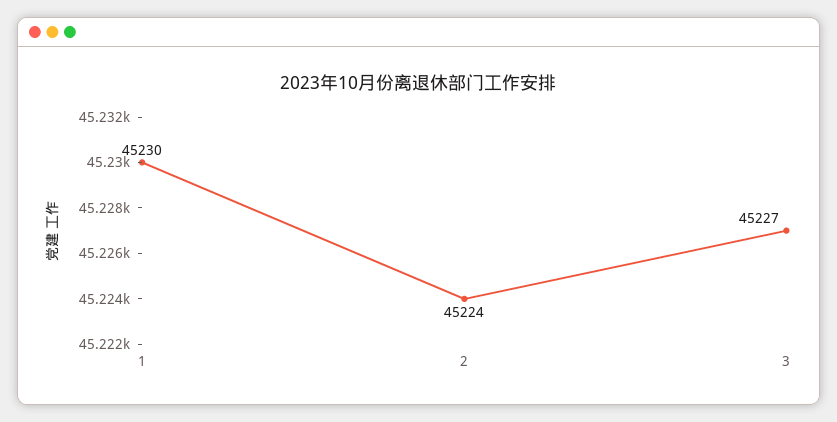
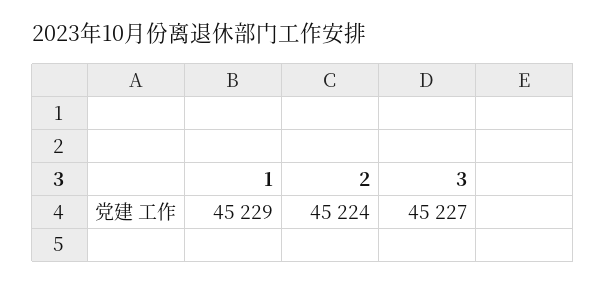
1: 45230 -> 45229

